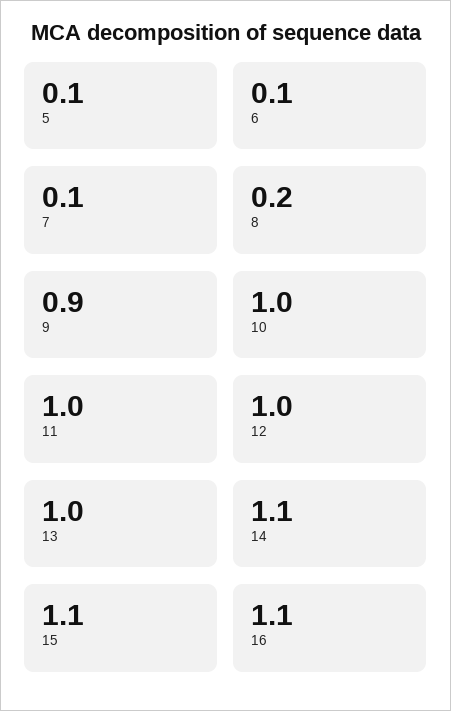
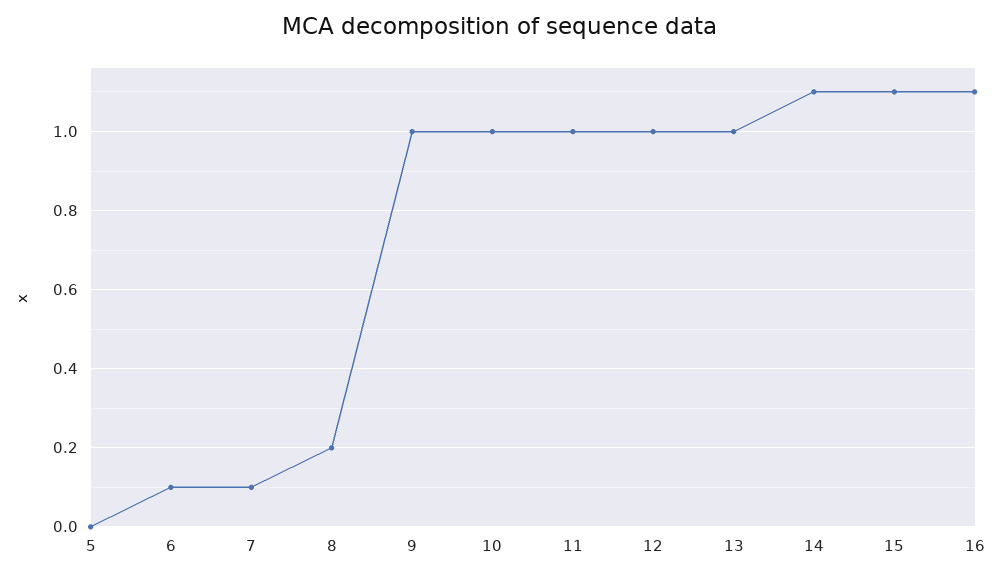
5: 0.1 -> 0
9: 0.9 -> 1

